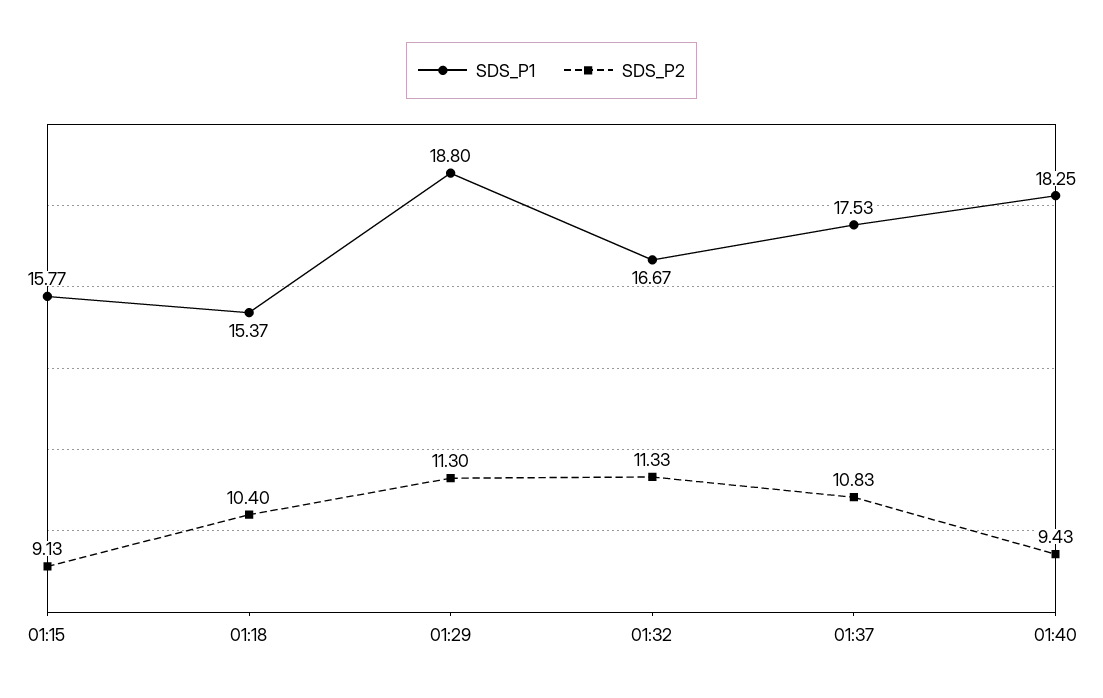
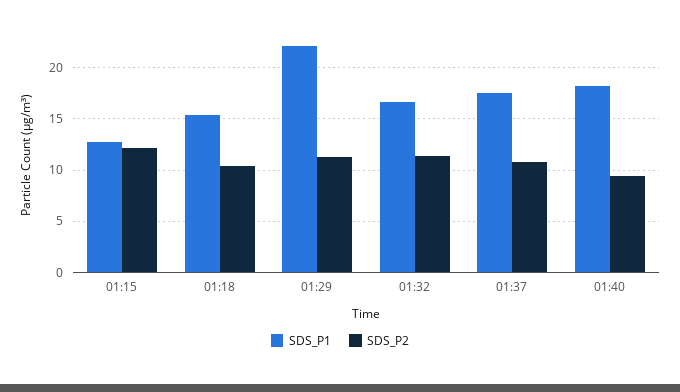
SDS_P1, 01:15: 15.77 -> 13
SDS_P2, 01:15: 9.13 -> 12
SDS_P1, 01:29: 18.8 -> 22

